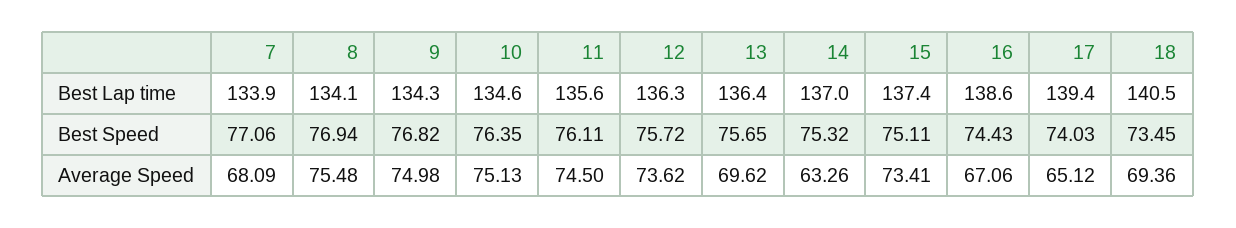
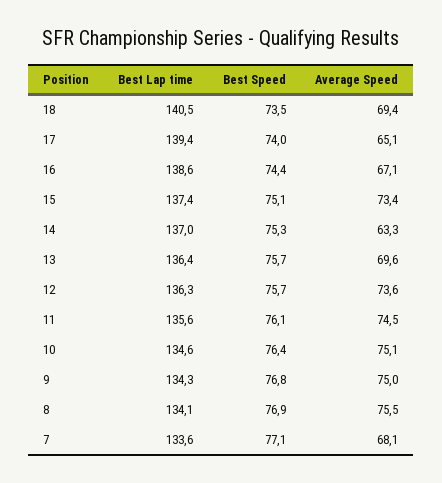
7, Best Lap time: 133.9 -> 133.6

